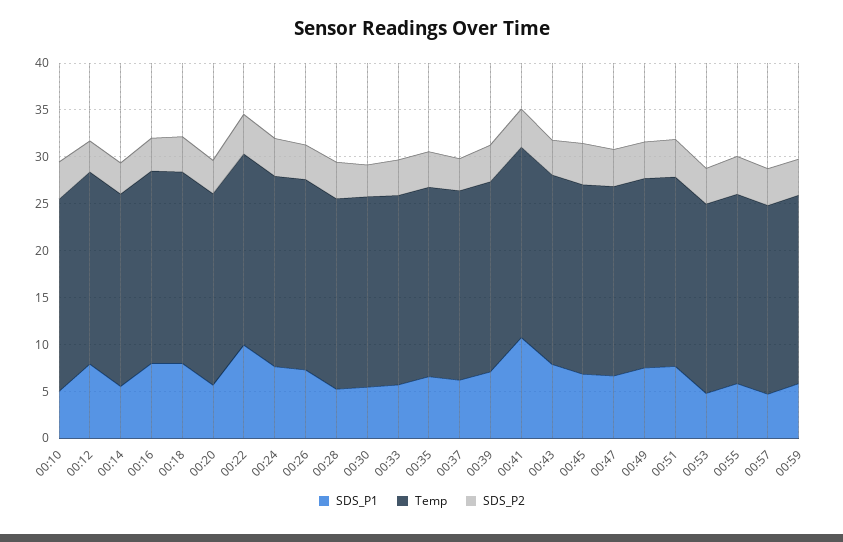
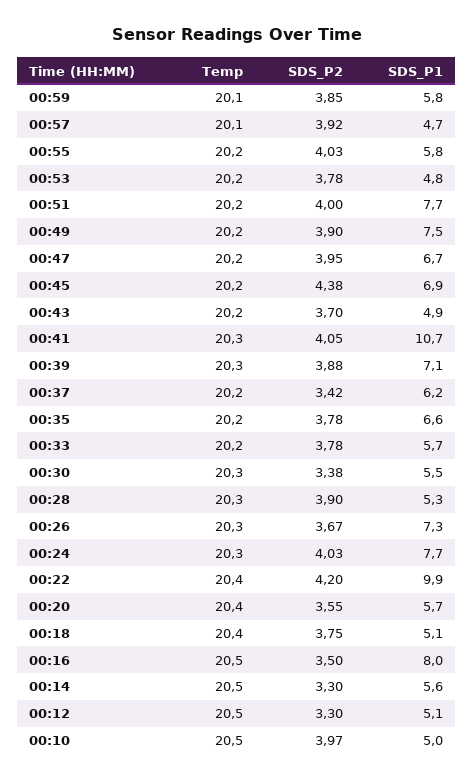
SDS_P1, 00:12: 8 -> 5.1
SDS_P1, 00:18: 8 -> 5.1
SDS_P1, 00:43: 8 -> 4.9

